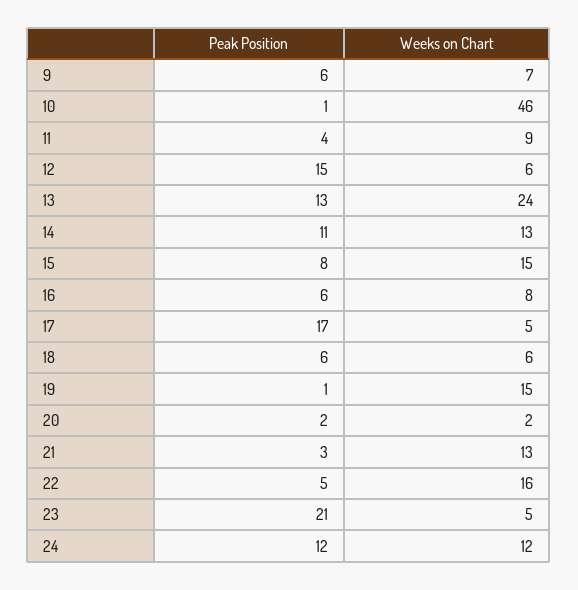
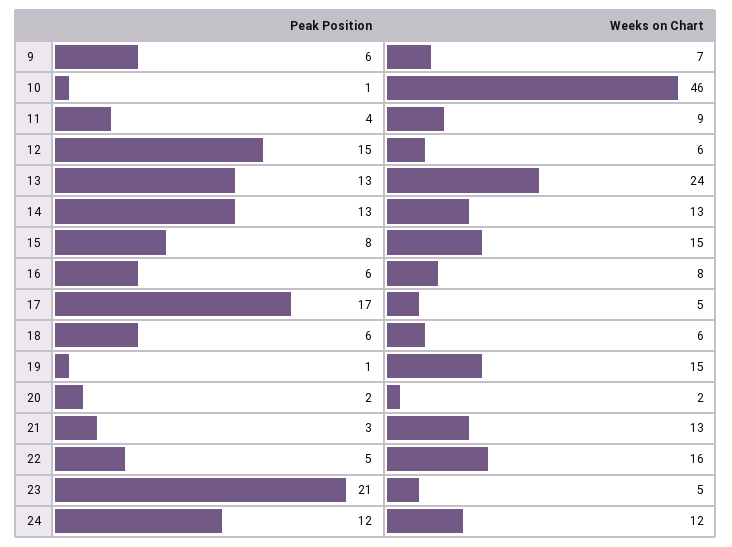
Peak Position, 14: 11 -> 13

